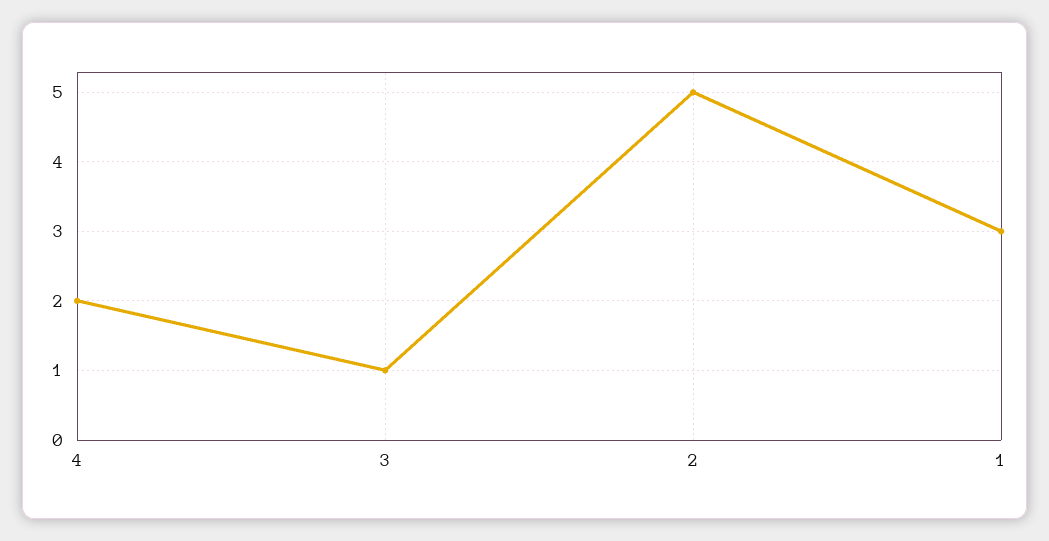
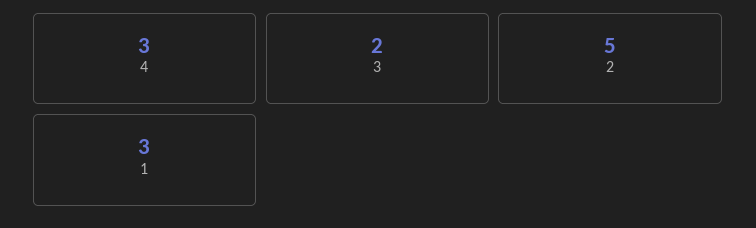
4: 2 -> 3
3: 1 -> 2

